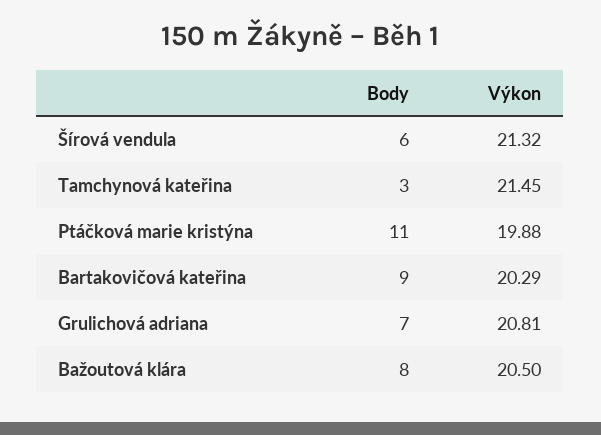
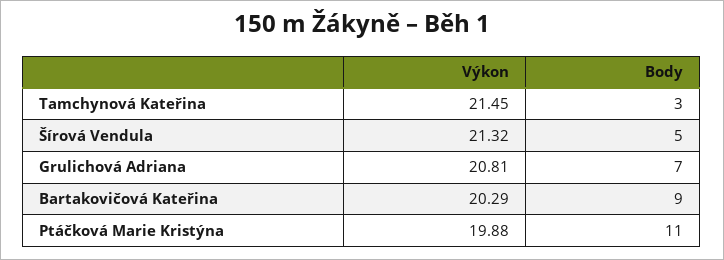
Body, Šírová vendula: 6 -> 5
Body, Bažoutová klára: 8 -> none
Výkon, Bažoutová klára: 20.5 -> none

